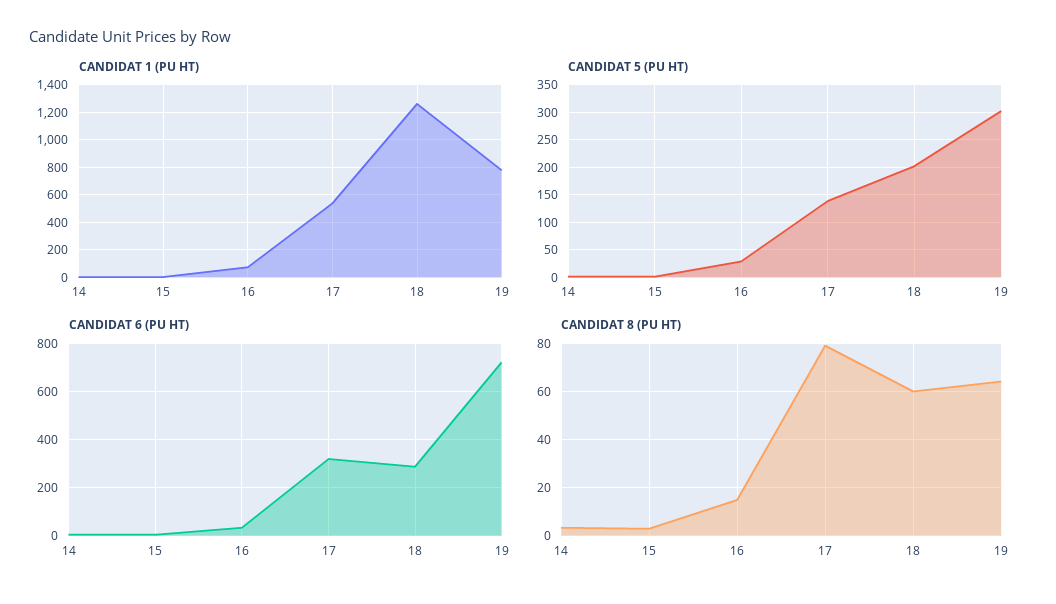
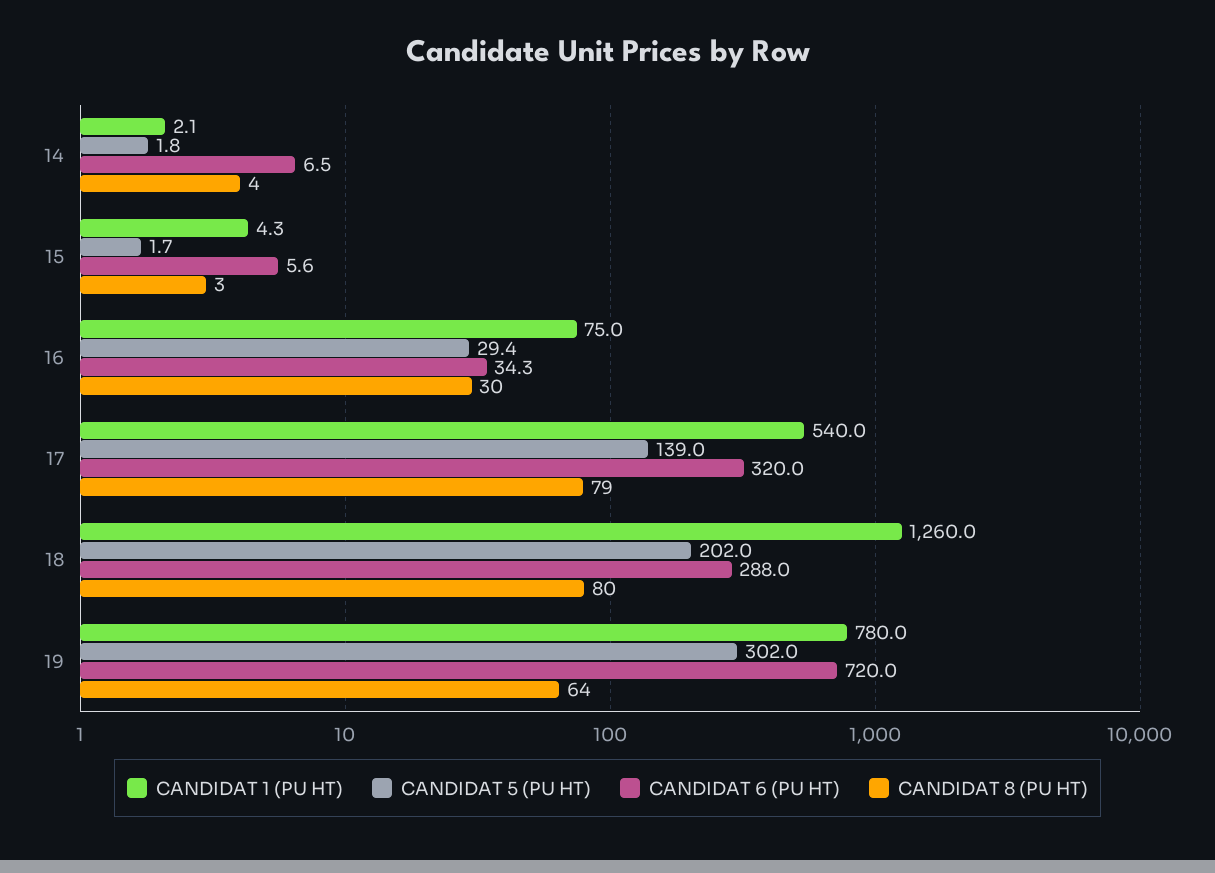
CANDIDAT 8 (PU HT), 16: 15 -> 30
CANDIDAT 8 (PU HT), 18: 60 -> 80

